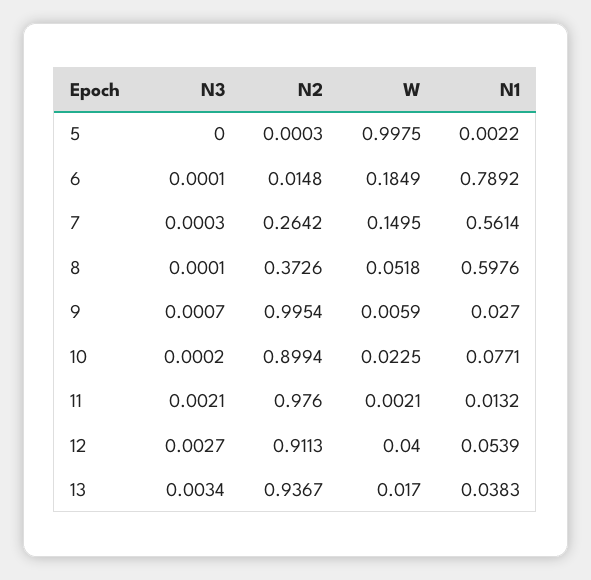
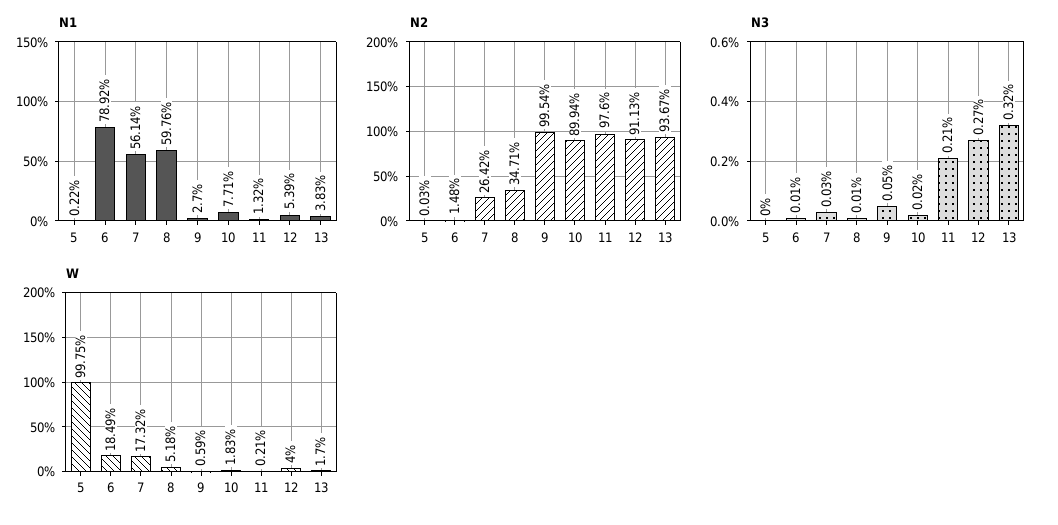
W, 7: 0.1495 -> 0.1732
N2, 8: 0.3726 -> 0.3471
N3, 9: 0.0007 -> 0.0005
W, 10: 0.0225 -> 0.0183
N3, 13: 0.0034 -> 0.0032

